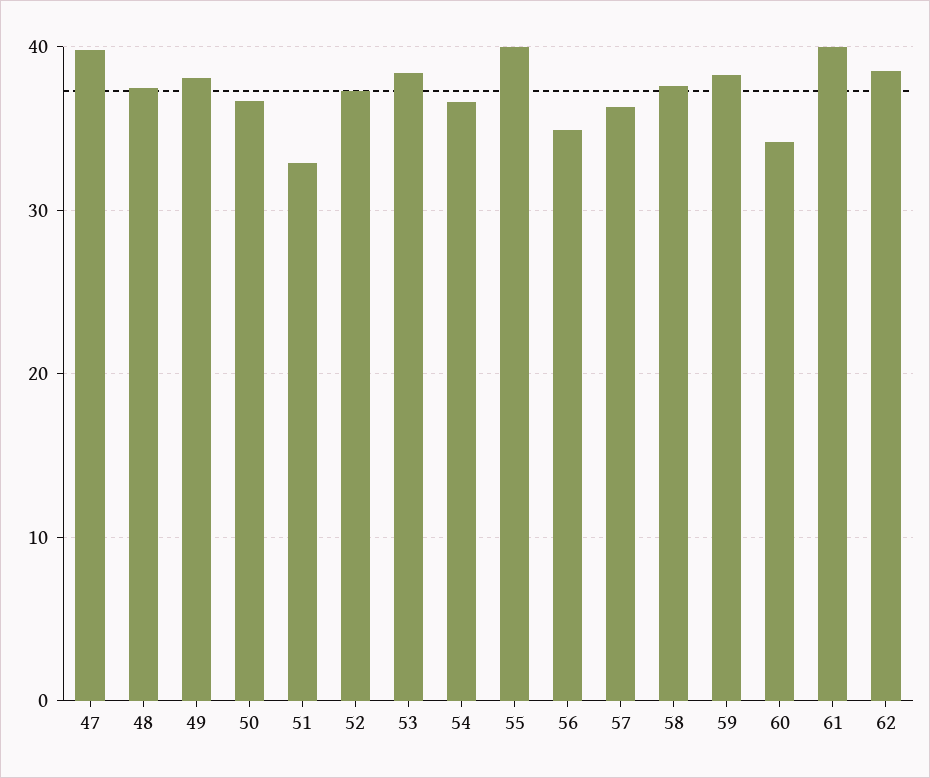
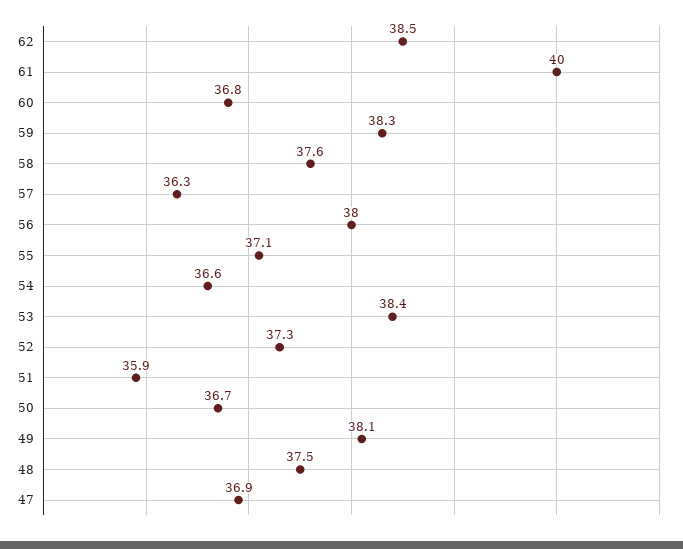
47: 40 -> 36.9
51: 33 -> 35.9
55: 40 -> 37.1
56: 35 -> 38
60: 34 -> 36.8

